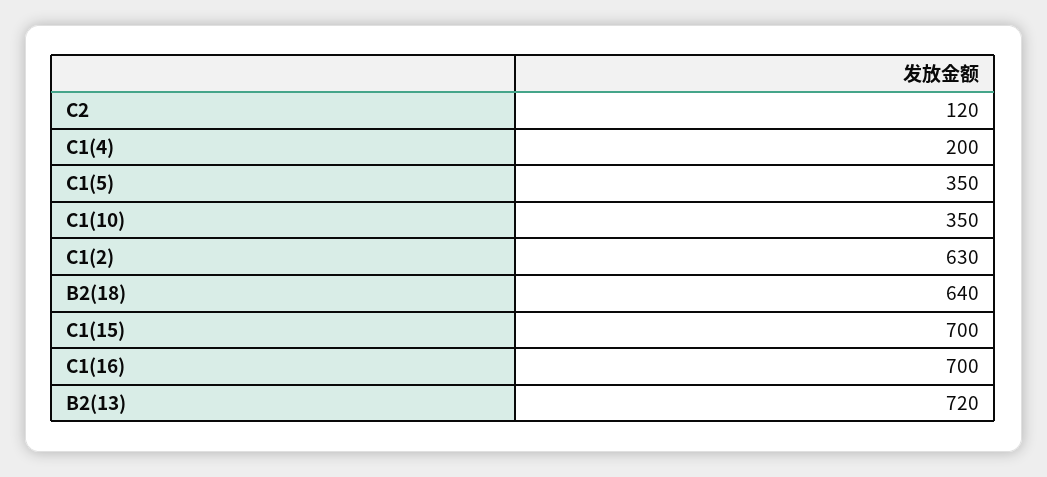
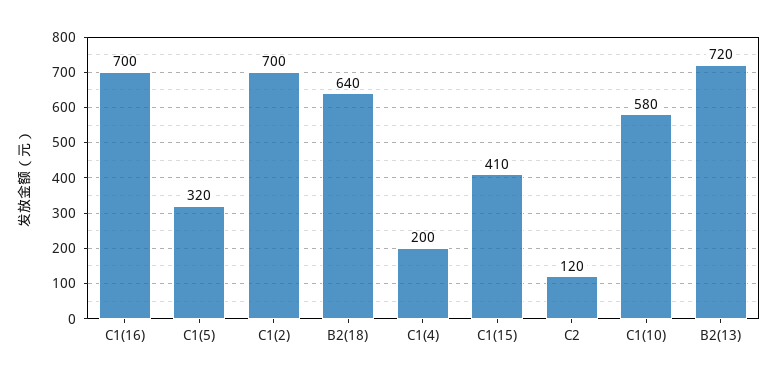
C1(5): 350 -> 320
C1(10): 350 -> 580
C1(2): 630 -> 700
C1(15): 700 -> 410

